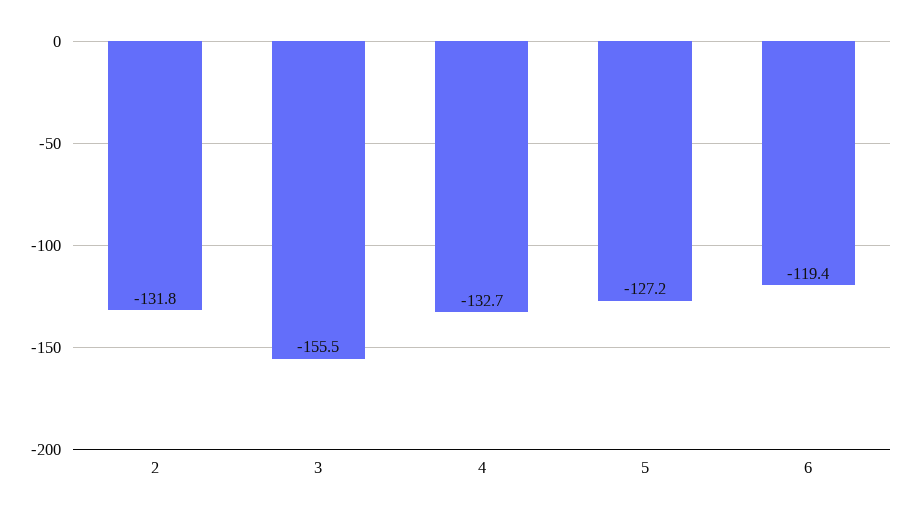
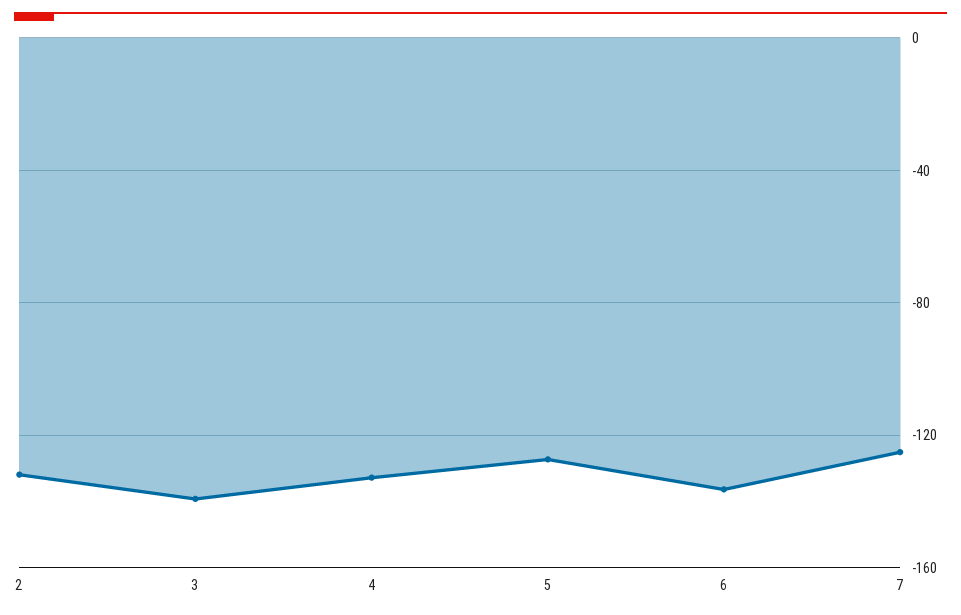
3: -155.5 -> -140
6: -119.4 -> -135
7: none -> -125

